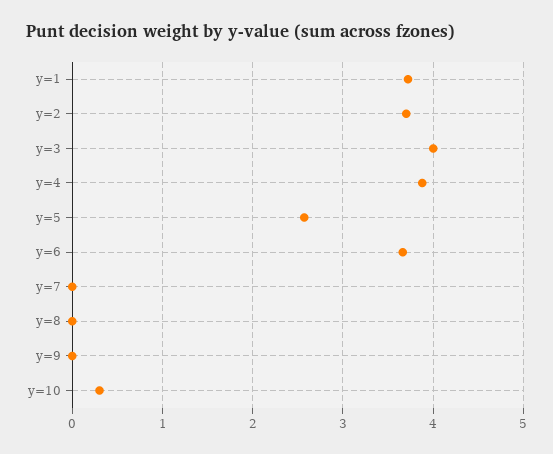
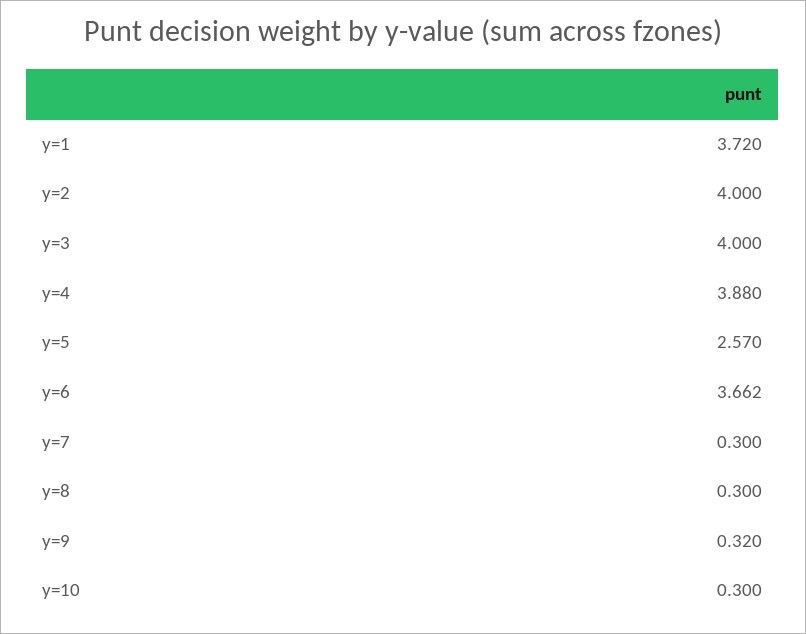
y=2: 3.7 -> 4
y=7: 0 -> 0.3
y=8: 0 -> 0.3
y=9: 0 -> 0.32

